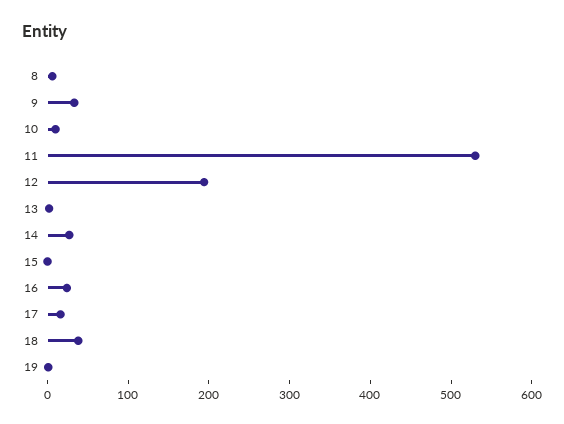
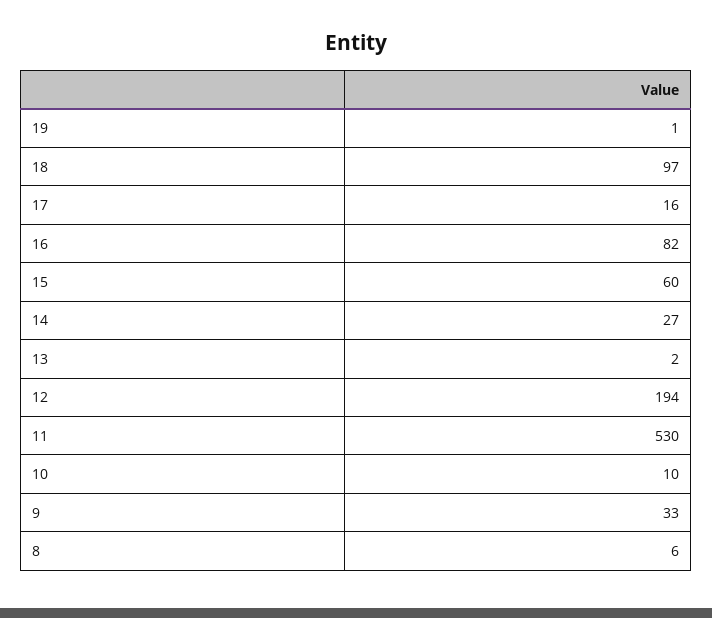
15: 0 -> 60
16: 20 -> 82
18: 40 -> 97

